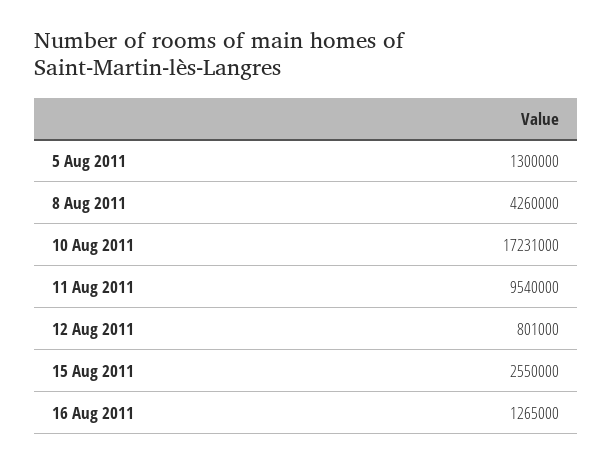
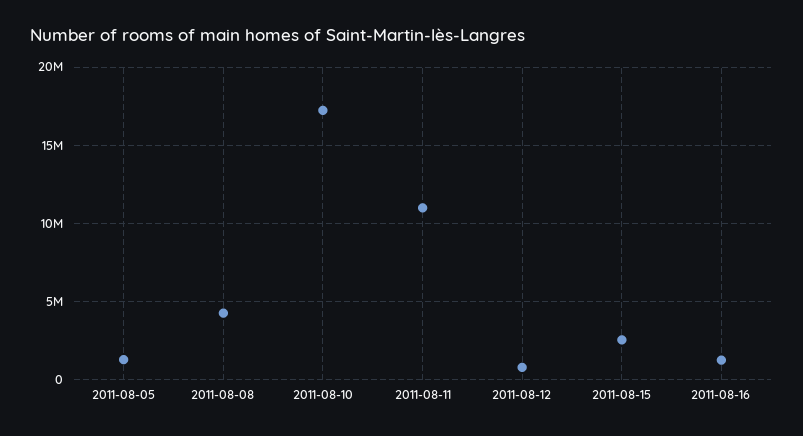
11 Aug 2011: 9540000 -> 11000000

